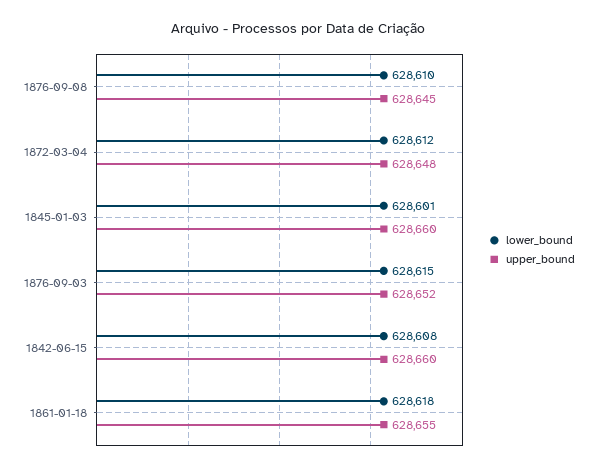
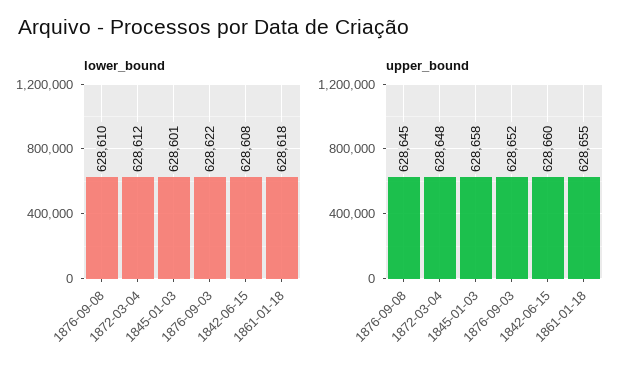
upper_bound, 1845-01-03: 628660 -> 628658
lower_bound, 1876-09-03: 628615 -> 628622

